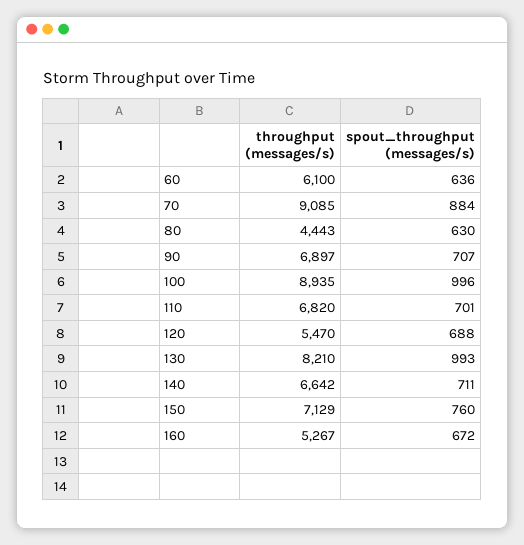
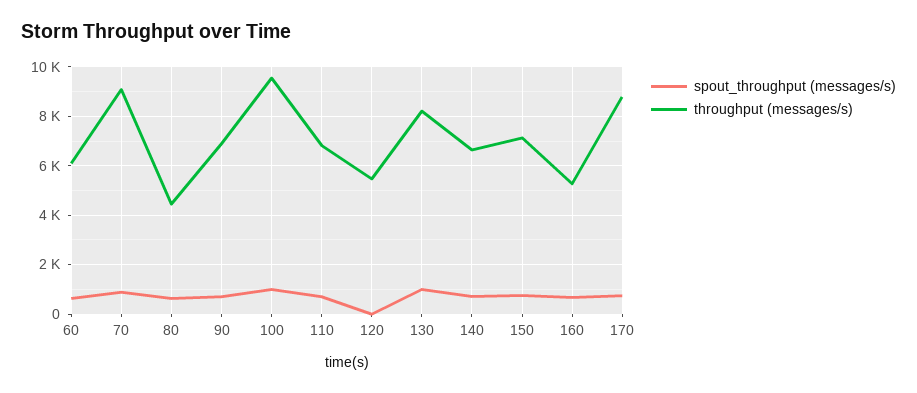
throughput (messages/s), 100: 8935 -> 9500
spout_throughput (messages/s), 120: 688 -> 0
spout_throughput (messages/s), 170: none -> 750
throughput (messages/s), 170: none -> 8750

